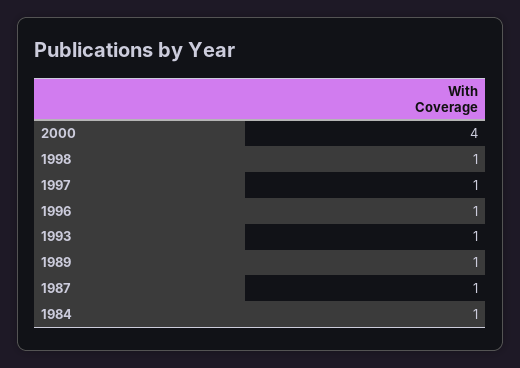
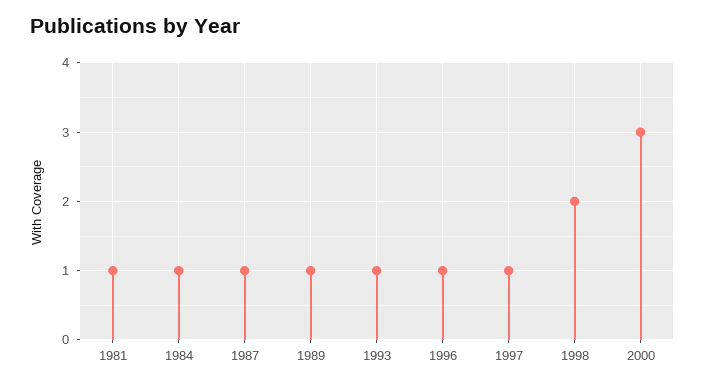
2000: 4 -> 3
1998: 1 -> 2
1981: none -> 1

